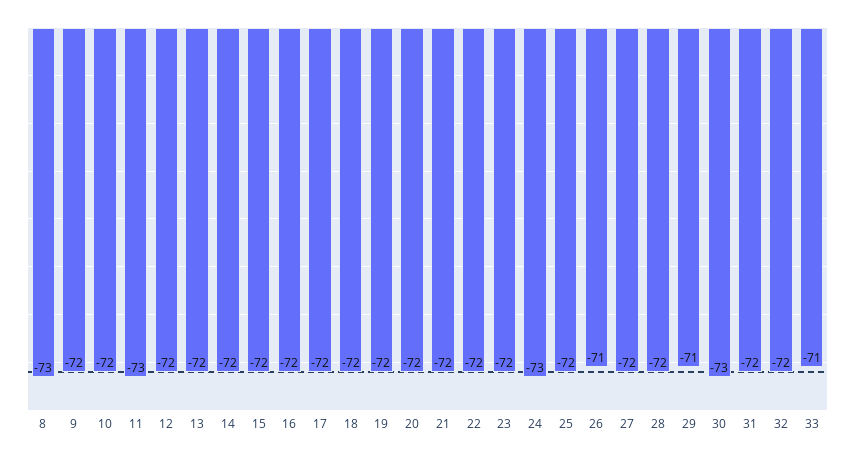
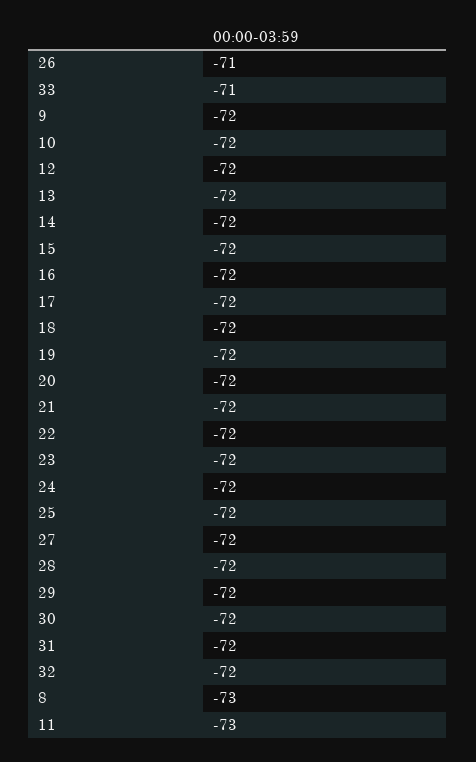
24: -73 -> -72
29: -71 -> -72
30: -73 -> -72

